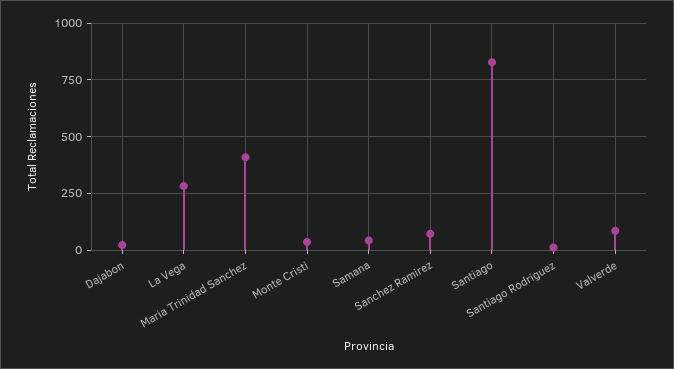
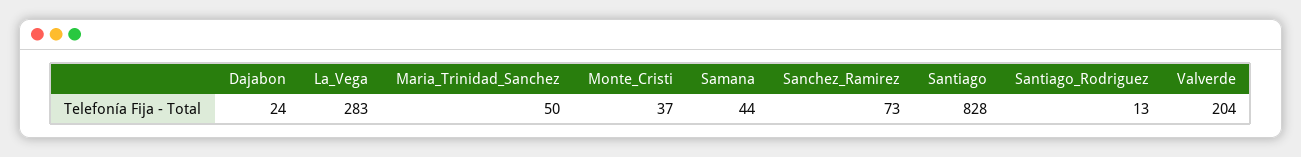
Maria Trinidad Sanchez: 400 -> 50
Valverde: 100 -> 204

